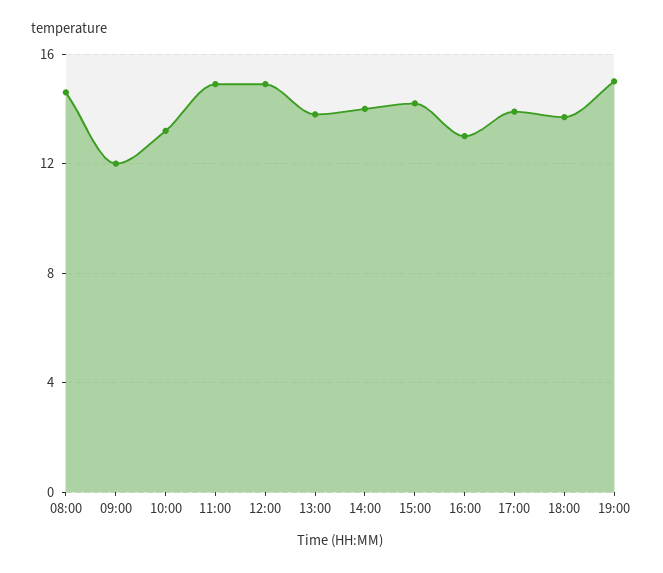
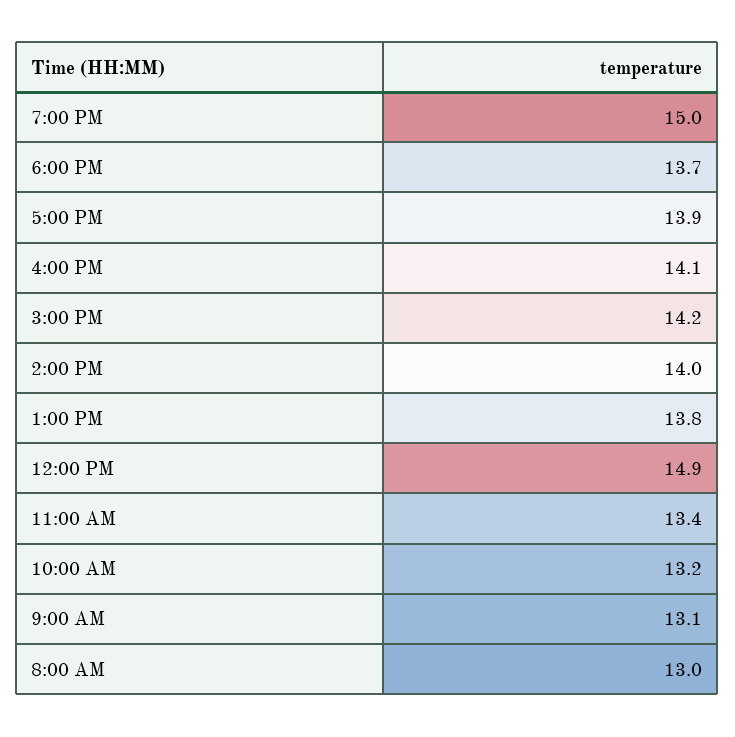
08:00: 14.5 -> 13
09:00: 12 -> 13.1
11:00: 15 -> 13.4
16:00: 13 -> 14.1

